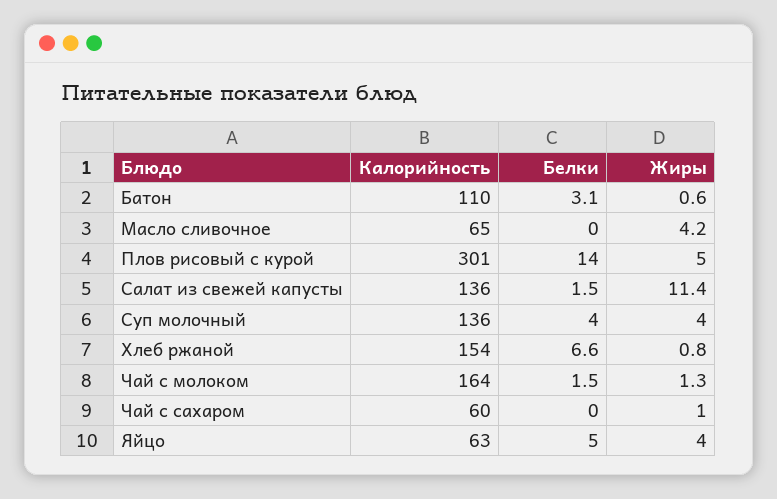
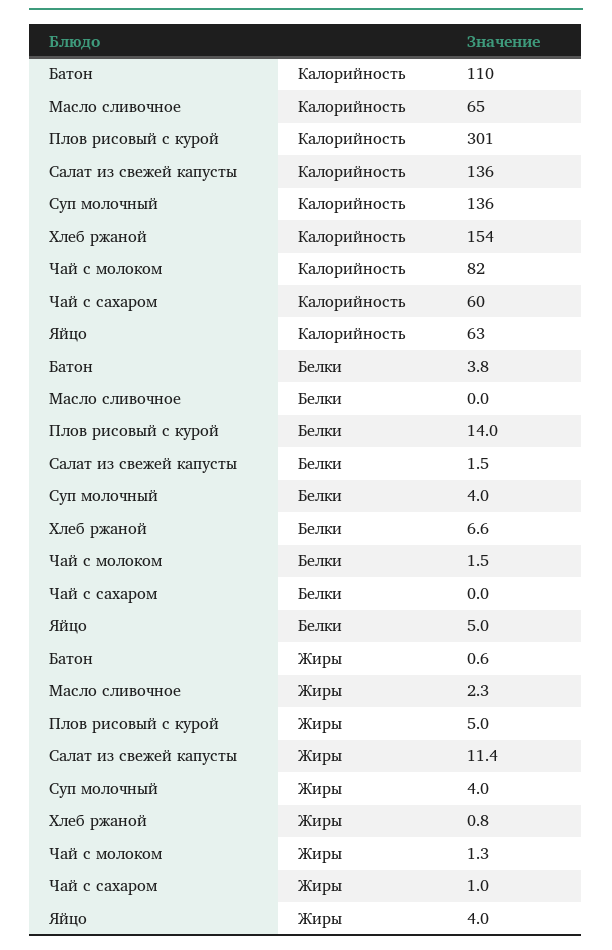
Белки, Батон: 3.1 -> 3.8
Жиры, Масло сливочное: 4.2 -> 2.3
Калорийность, Чай с молоком: 164 -> 82

